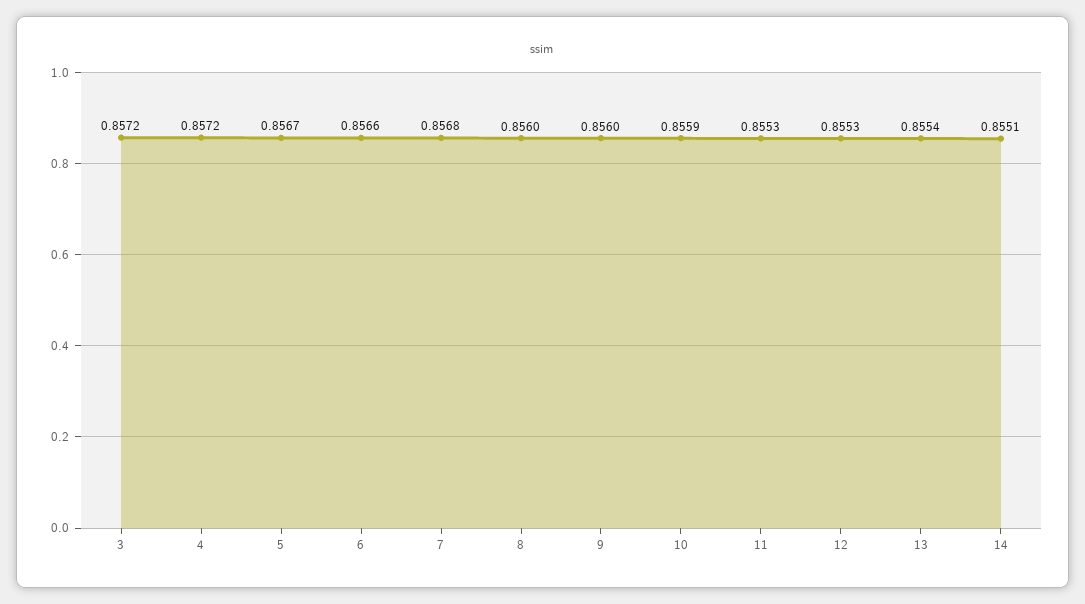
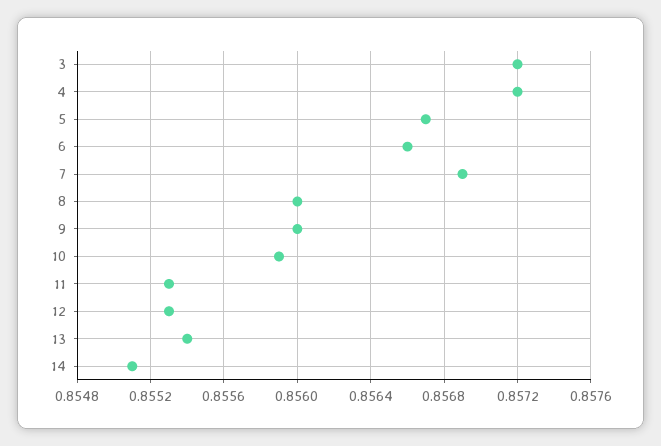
7: 0.8568 -> 0.8569

